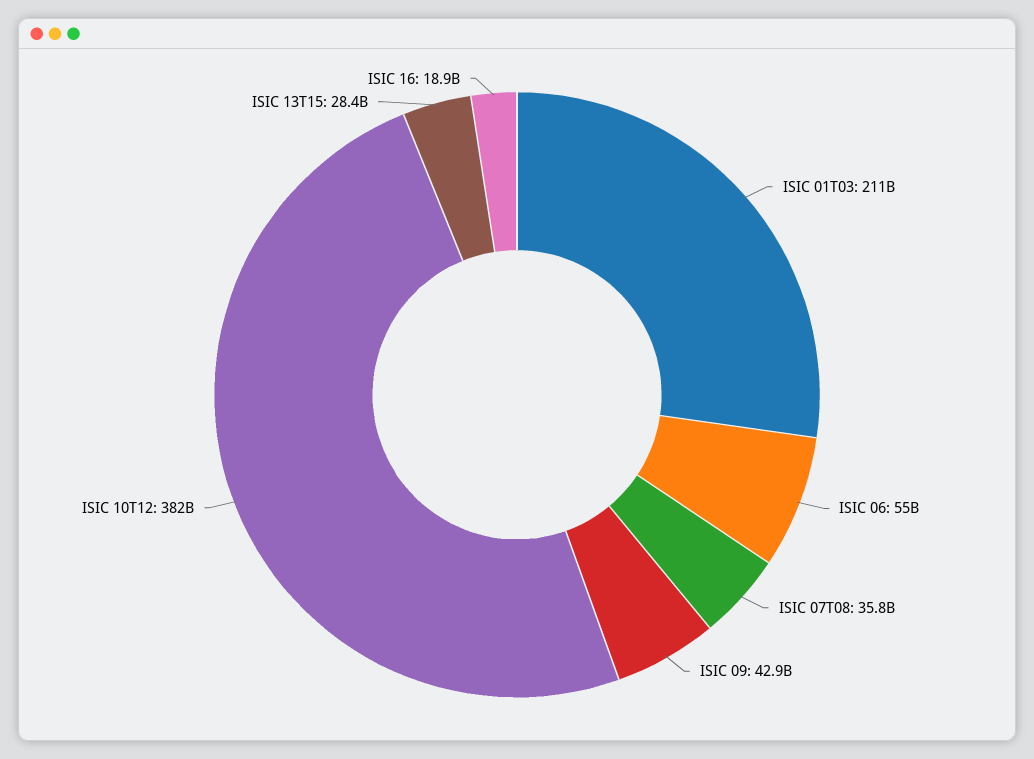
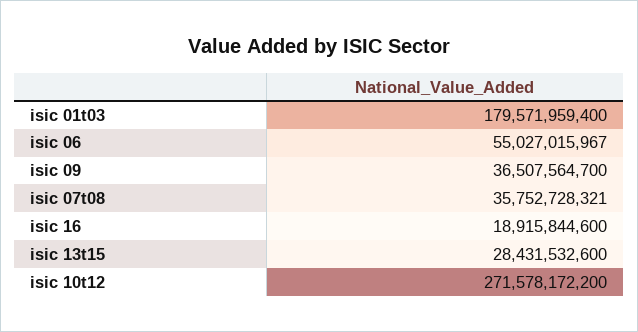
ISIC 01T03: 211000000000 -> 179571959400
ISIC 09: 42900000000 -> 36507564700
ISIC 10T12: 382000000000 -> 271578172200

